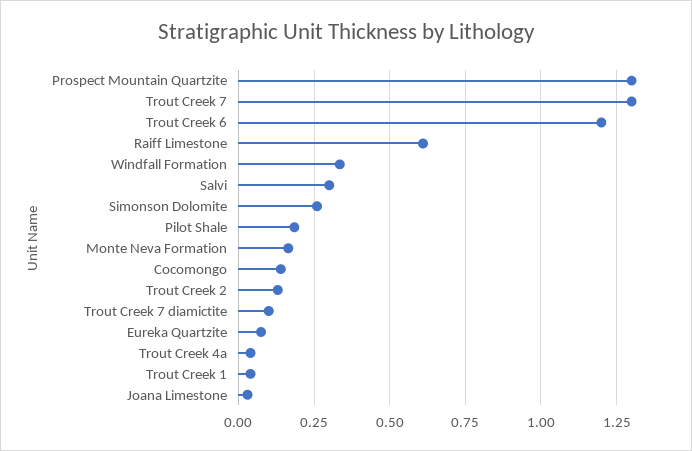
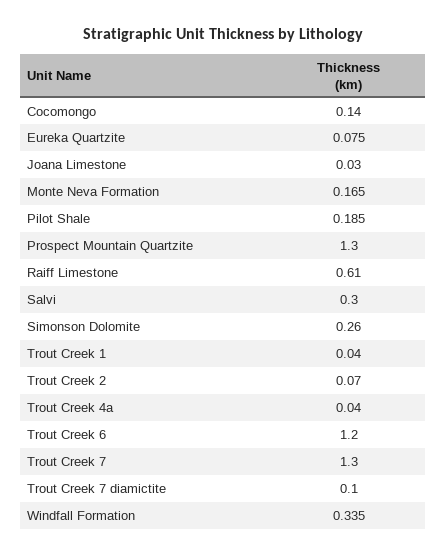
Trout Creek 2: 0.125 -> 0.07

